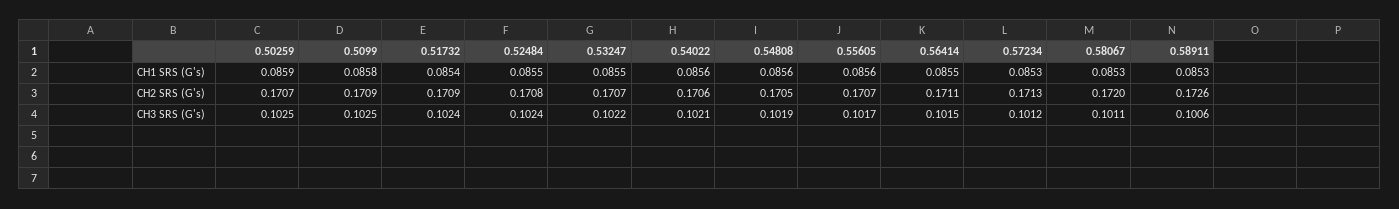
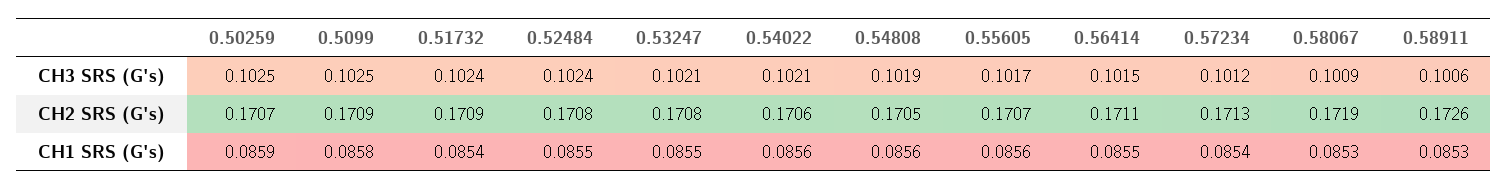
0.57234, CH1 SRS (G's): 0.0853 -> 0.0854
0.53247, CH2 SRS (G's): 0.1707 -> 0.1708
0.58067, CH2 SRS (G's): 0.172 -> 0.1719
0.53247, CH3 SRS (G's): 0.1022 -> 0.1021
0.58067, CH3 SRS (G's): 0.1011 -> 0.1009

